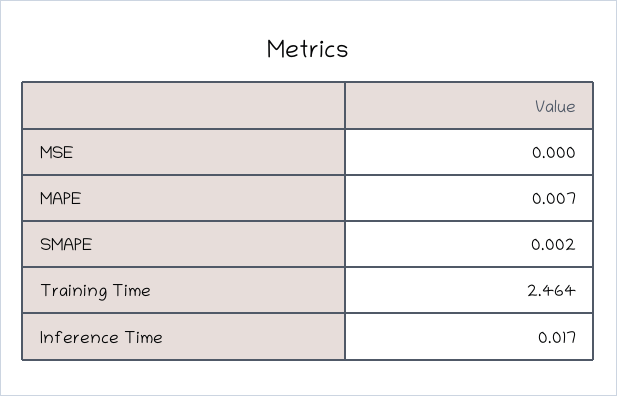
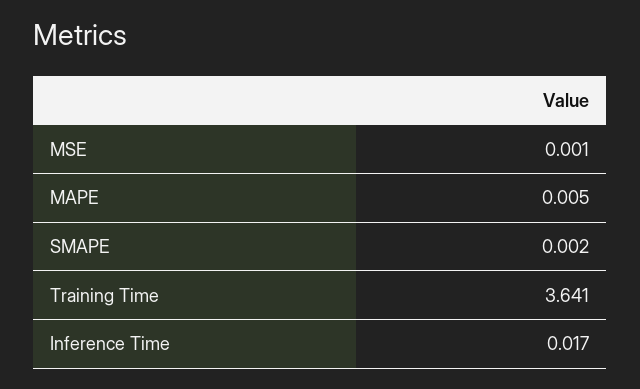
MSE: 0 -> 0.001
MAPE: 0.007 -> 0.005
Training Time: 2.464 -> 3.641

